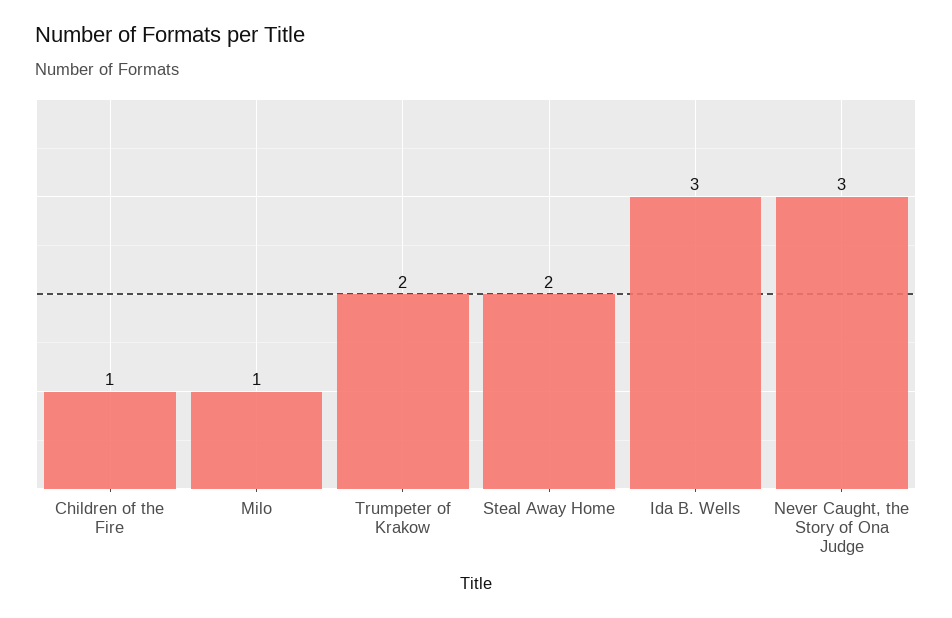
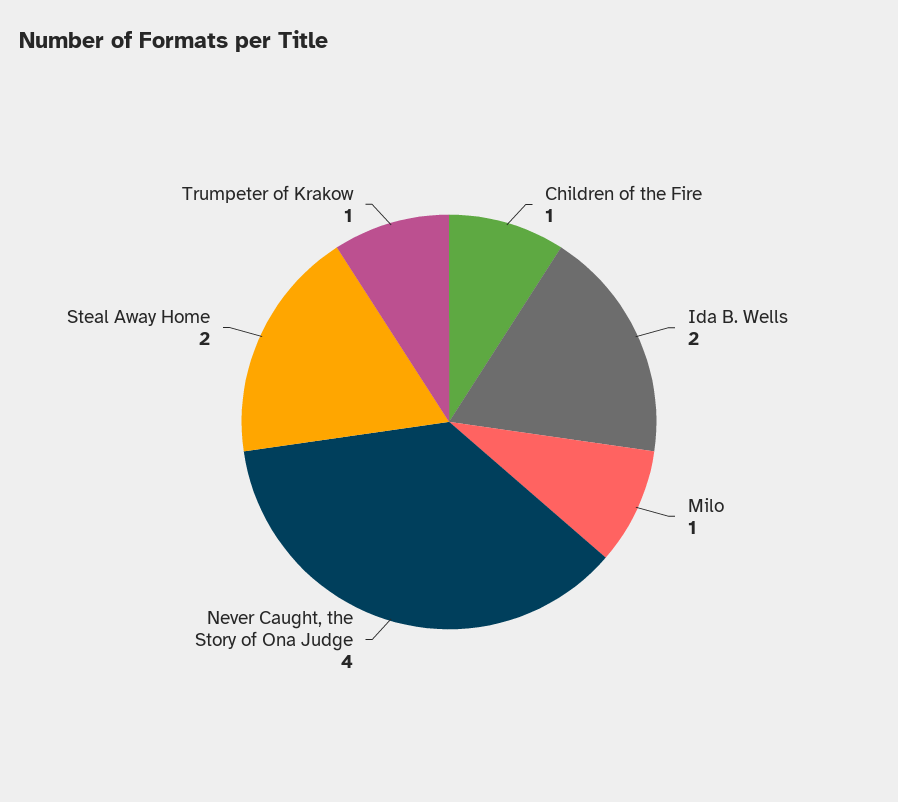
Trumpeter of Krakow: 2 -> 1
Ida B. Wells: 3 -> 2
Never Caught, the Story of Ona Judge: 3 -> 4

